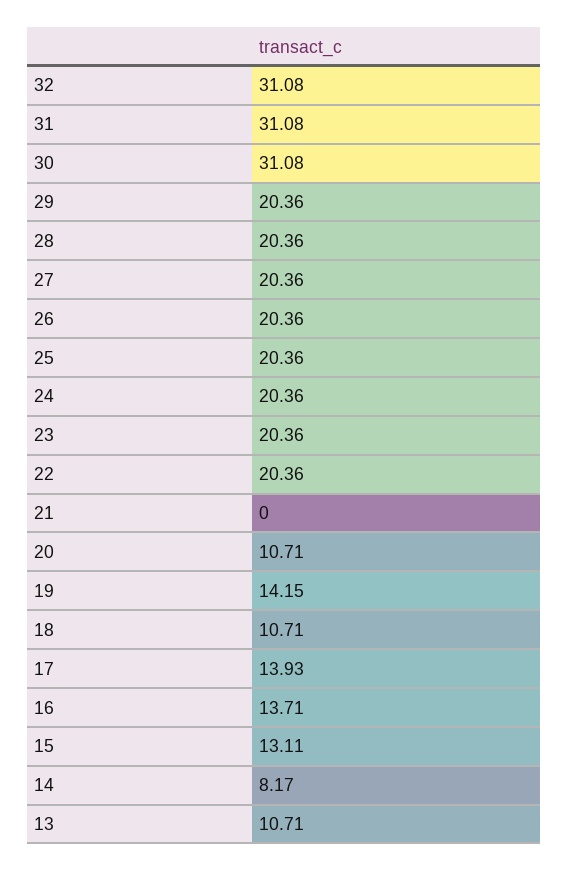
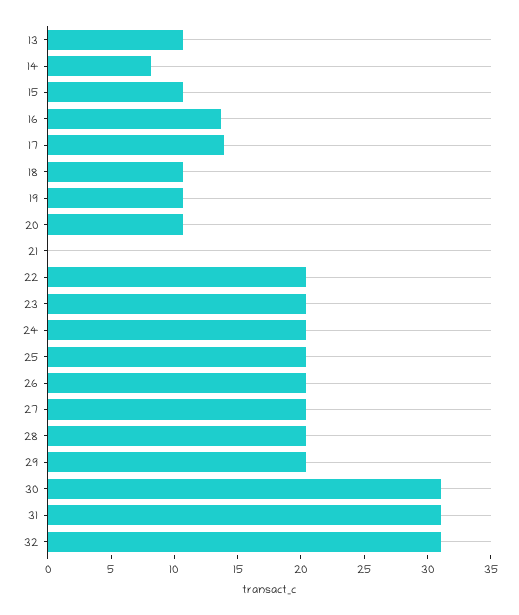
19: 14.15 -> 11
15: 13.11 -> 11

